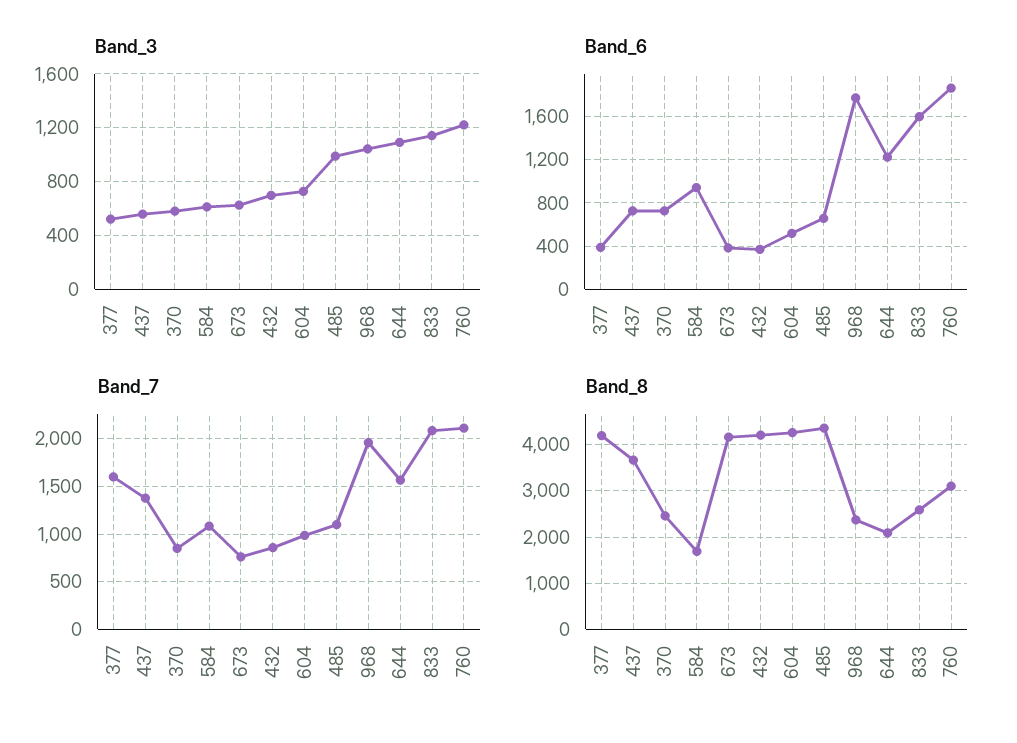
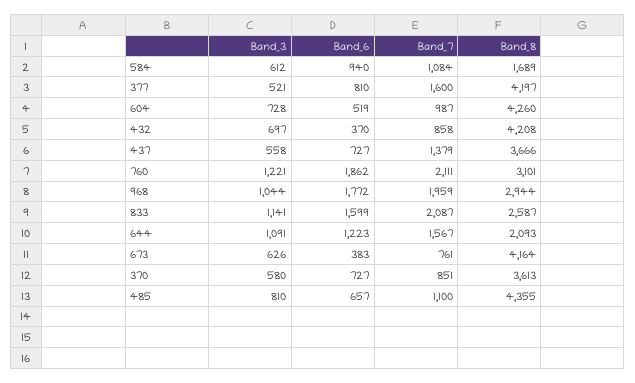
Band_3, 485: 1000 -> 810
Band_6, 377: 400 -> 810
Band_8, 370: 2400 -> 3613
Band_8, 968: 2400 -> 2944

